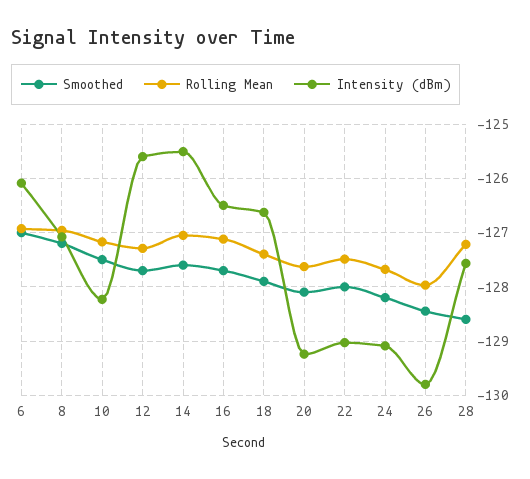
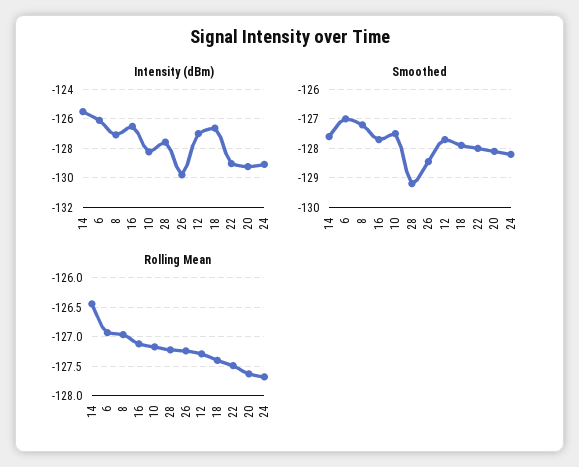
Intensity (dBm), 12: -125.6 -> -127
Rolling Mean, 14: -127 -> -126.5
Rolling Mean, 26: -128 -> -127.25
Smoothed, 28: -128.6 -> -129.25

